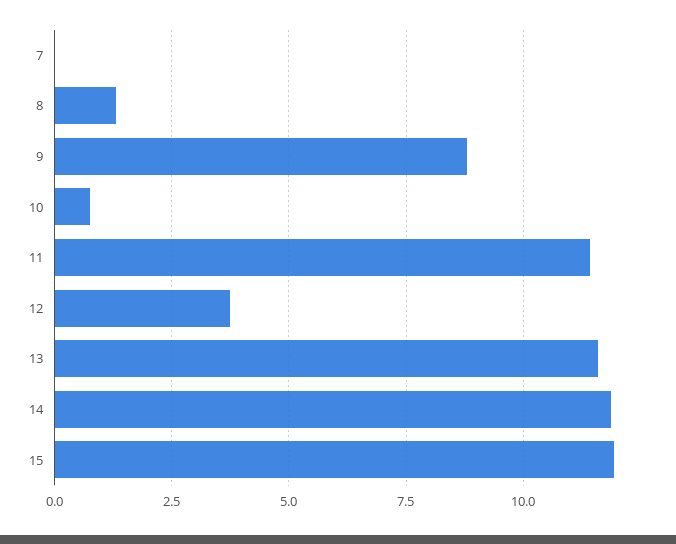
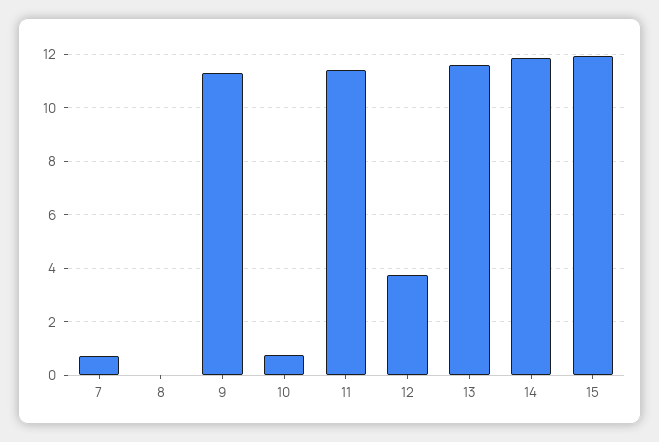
7: 0 -> 0.75
8: 1.25 -> 0
9: 8.75 -> 11.25

